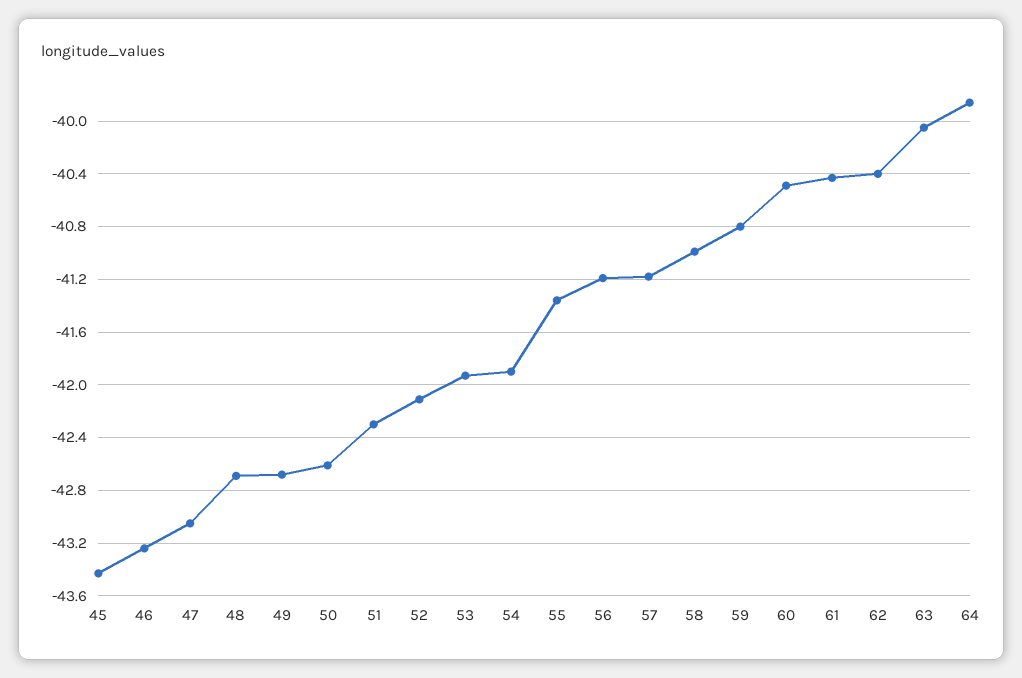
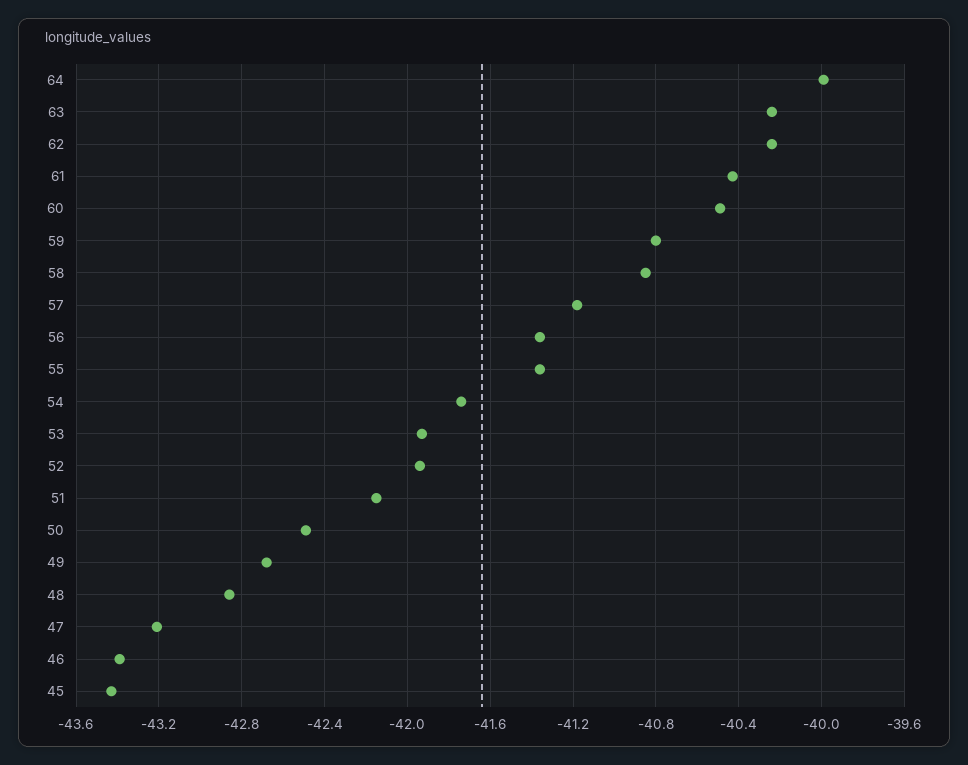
46: -43.25 -> -43.4
47: -43.05 -> -43.2
48: -42.7 -> -42.85
50: -42.6 -> -42.5
51: -42.3 -> -42.15
52: -42.1 -> -41.95
54: -41.9 -> -41.75
56: -41.2 -> -41.35
58: -41 -> -40.85
62: -40.4 -> -40.25
63: -40.05 -> -40.25
64: -39.85 -> -40

